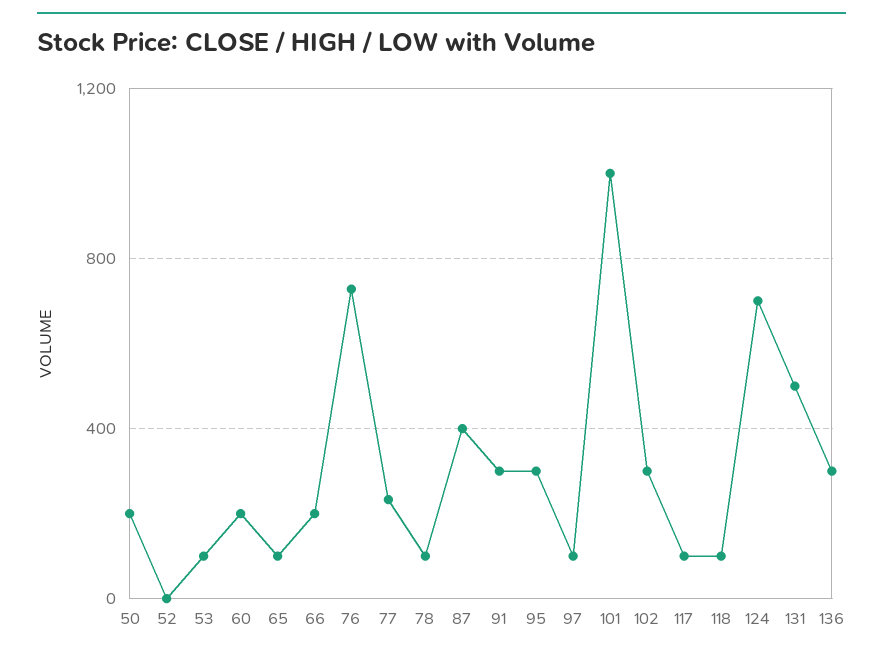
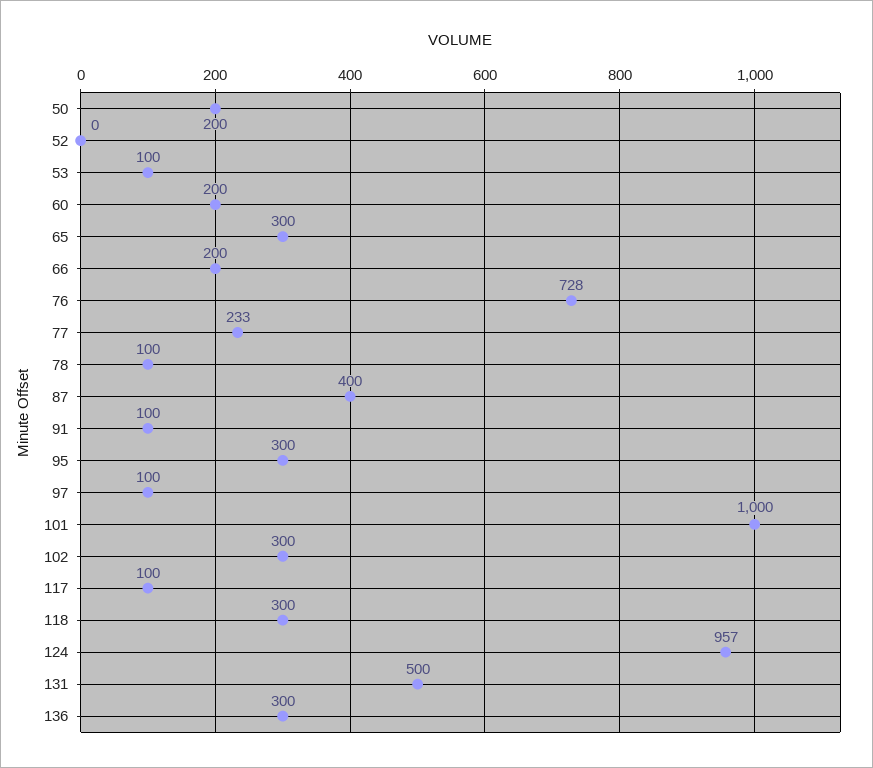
65: 100 -> 300
91: 300 -> 100
118: 100 -> 300
124: 700 -> 957

